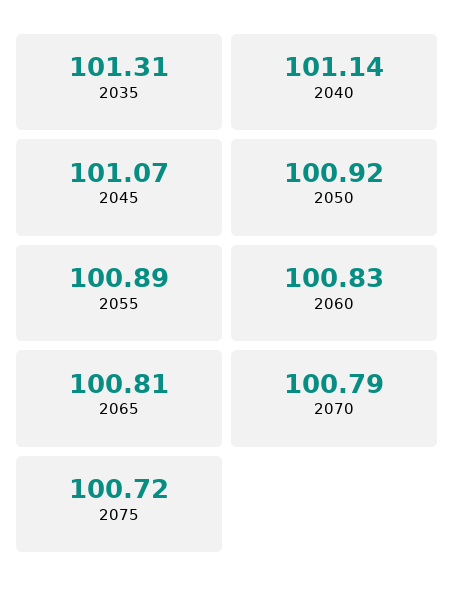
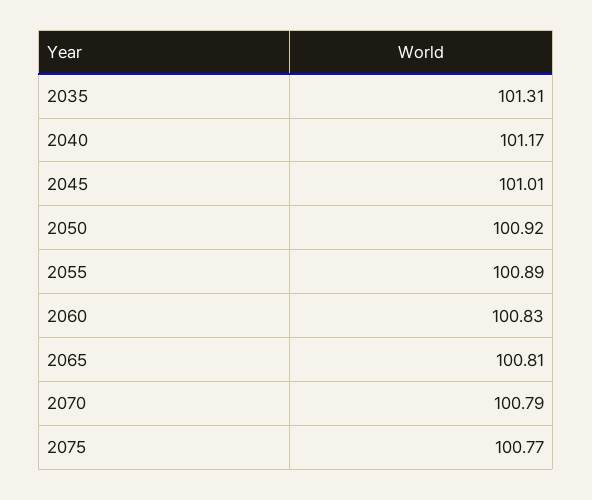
2040: 101.14 -> 101.17
2045: 101.07 -> 101.01
2075: 100.72 -> 100.77

